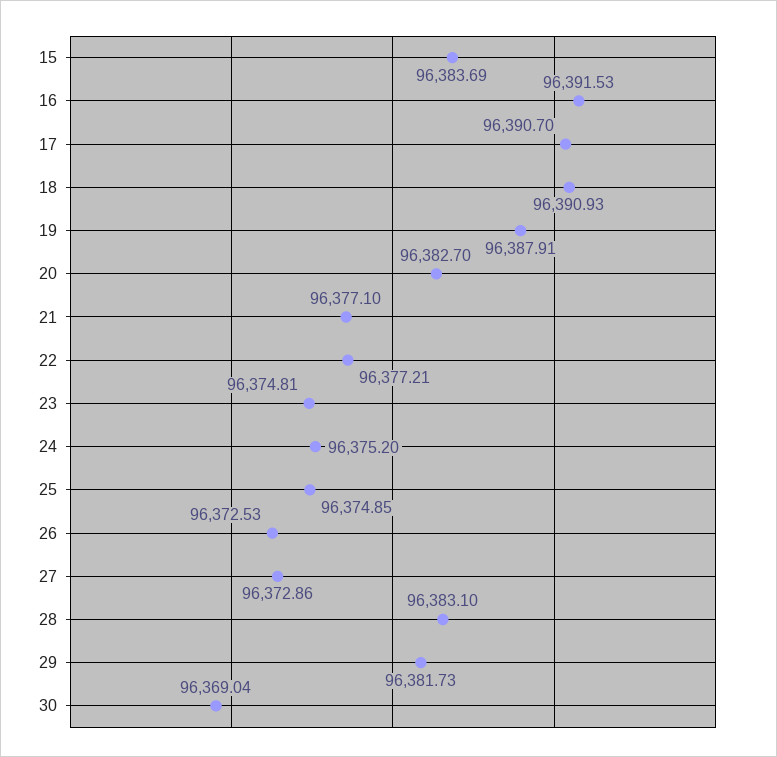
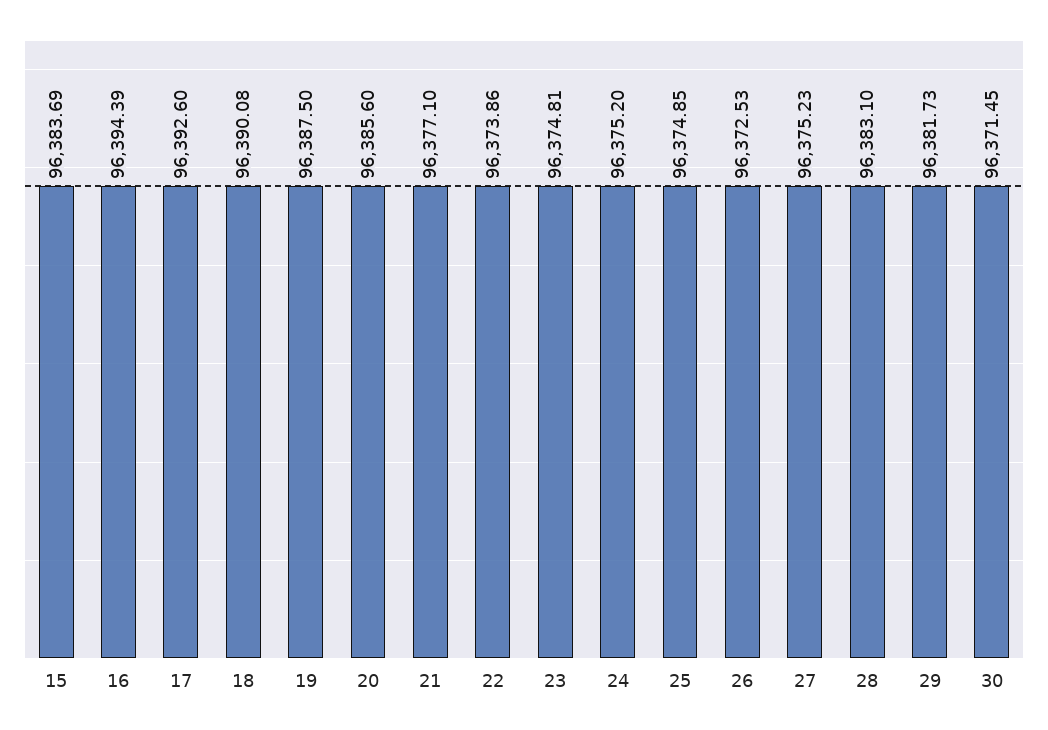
16: 96391.53 -> 96394.39
17: 96390.7 -> 96392.6
18: 96390.93 -> 96390.08
19: 96387.91 -> 96387.5
20: 96382.7 -> 96385.6
22: 96377.21 -> 96373.86
27: 96372.86 -> 96375.23
30: 96369.04 -> 96371.45

